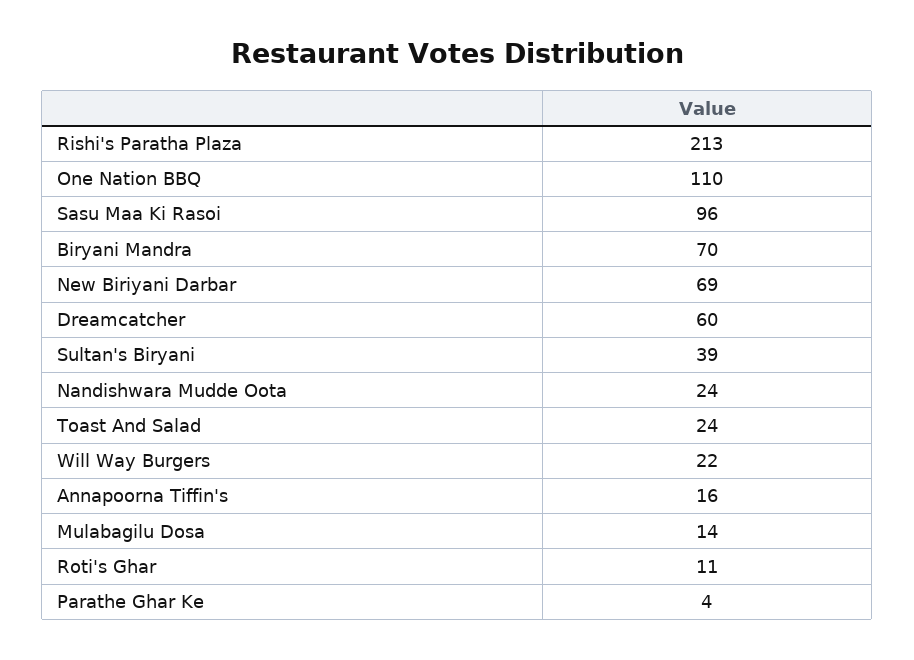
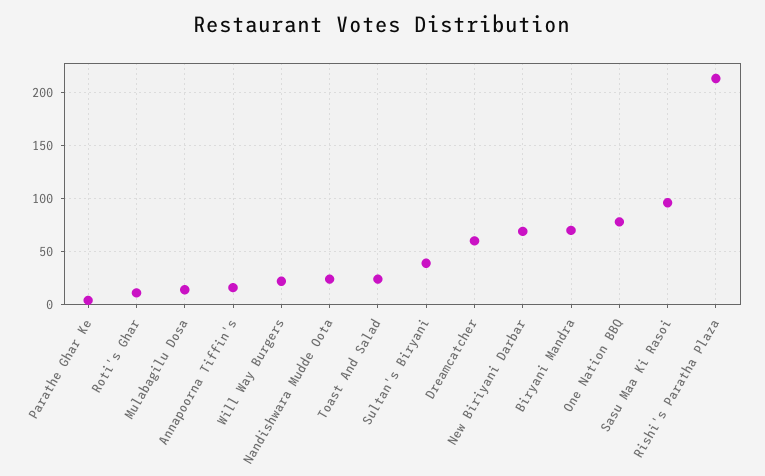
One Nation BBQ: 110 -> 80

